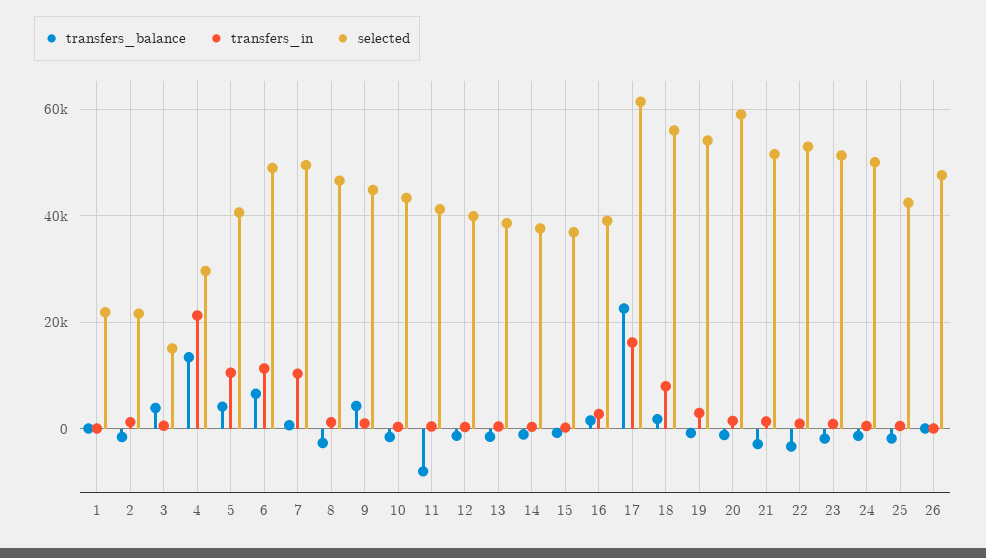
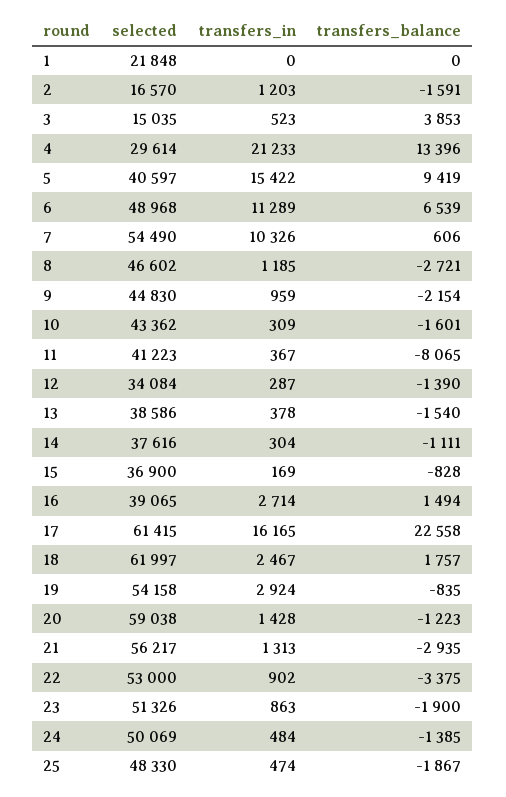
selected, 2: 22000 -> 16570
transfers_balance, 5: 4000 -> 9419
transfers_in, 5: 10000 -> 15422
selected, 7: 50000 -> 54490
transfers_balance, 9: 4000 -> -2154
selected, 12: 40000 -> 34084
transfers_in, 18: 8000 -> 2467
selected, 18: 56000 -> 61997
selected, 21: 52000 -> 56217
selected, 25: 42000 -> 48330
transfers_balance, 26: 0 -> none
transfers_in, 26: 0 -> none
selected, 26: 48000 -> none

